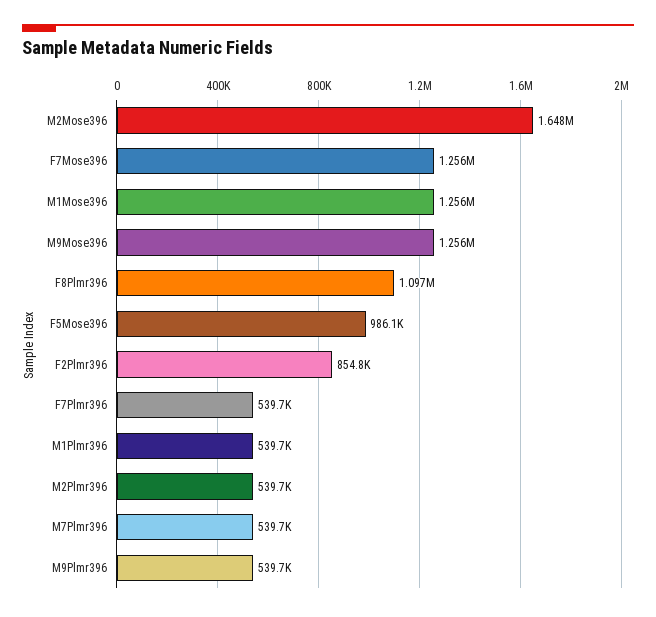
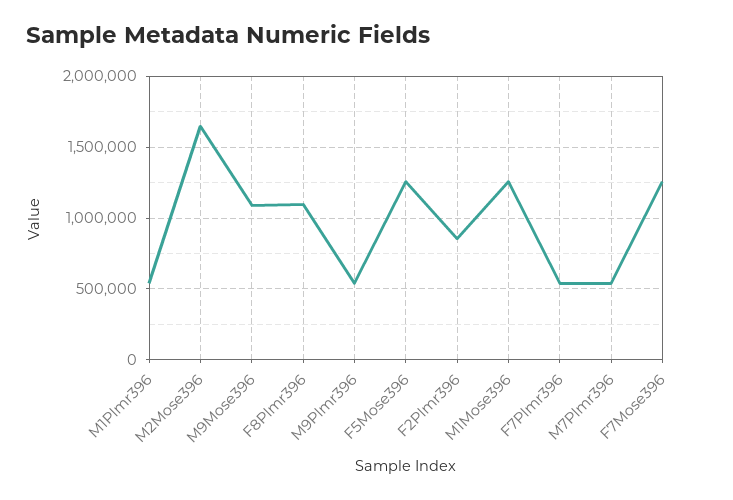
M9Mose396: 1256000 -> 1100000
F5Mose396: 986100 -> 1250000
M2Plmr396: 539700 -> none

